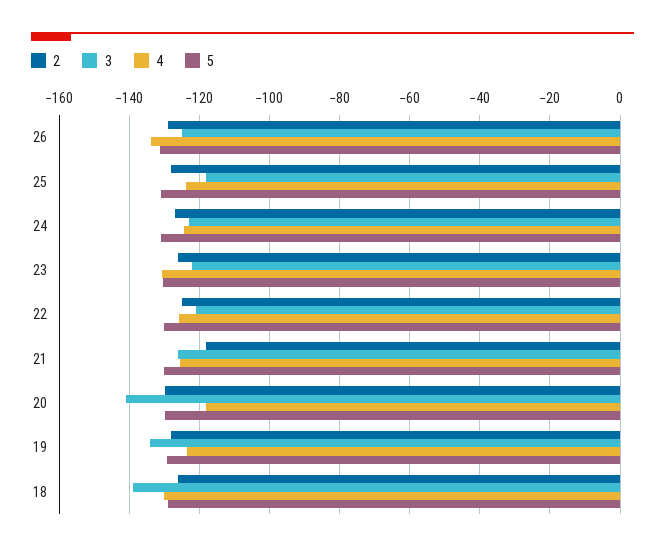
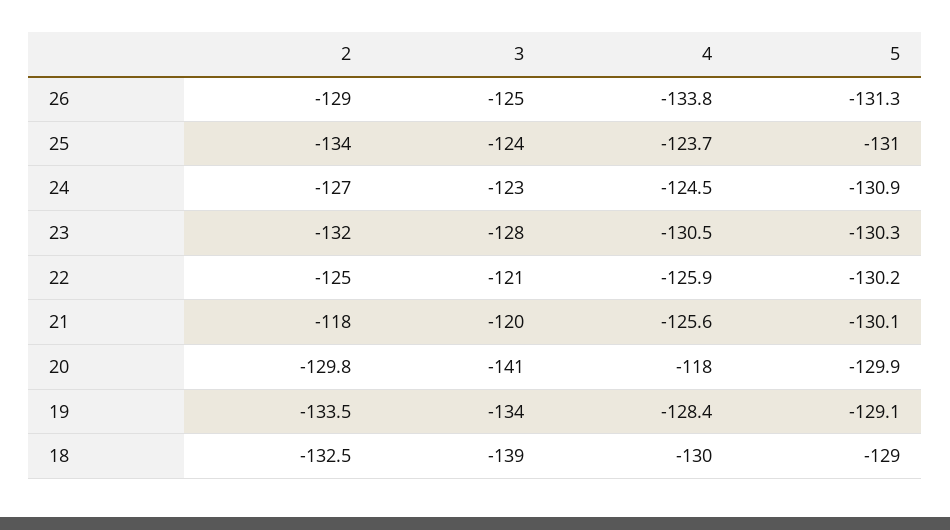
2, 25: -128 -> -134
3, 25: -118 -> -124
2, 23: -126 -> -132
3, 23: -122 -> -128
3, 21: -126 -> -120
2, 19: -128 -> -133.5
4, 19: -124 -> -128.4
2, 18: -126 -> -132.5

